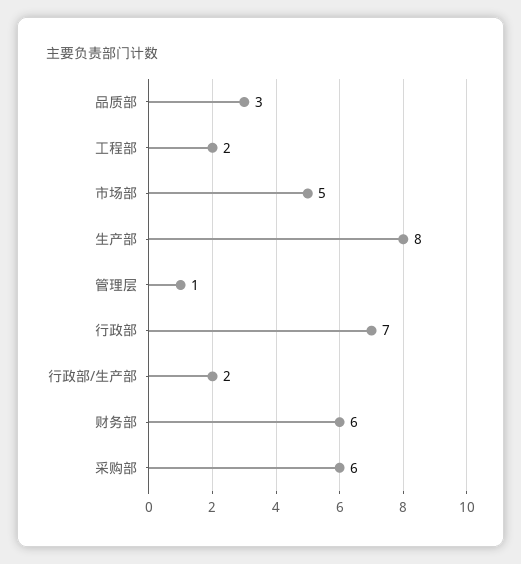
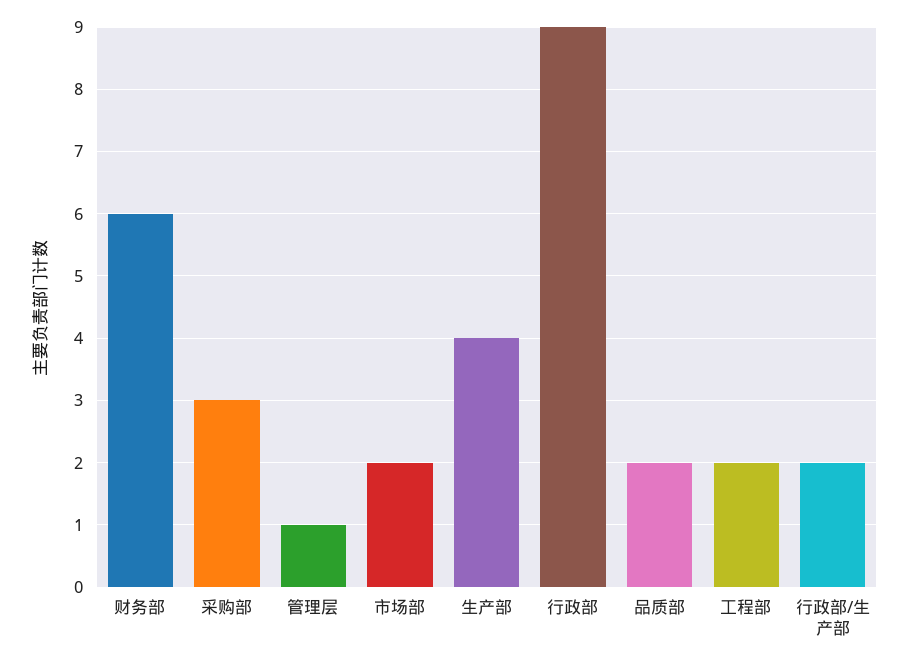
品质部: 3 -> 2
市场部: 5 -> 2
生产部: 8 -> 4
行政部: 7 -> 9
采购部: 6 -> 3

